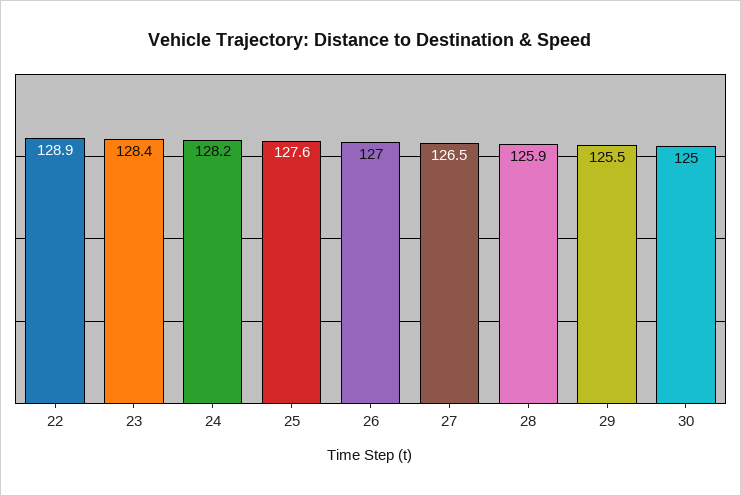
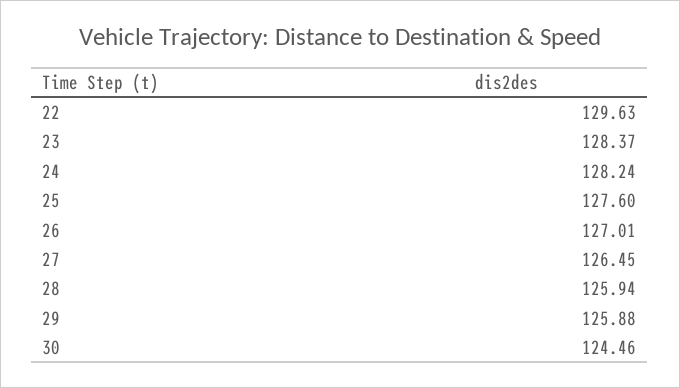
22: 128.9 -> 129.63
29: 125.5 -> 125.88
30: 125 -> 124.46

